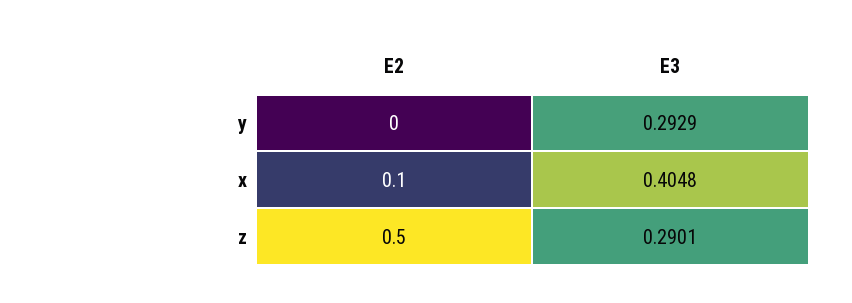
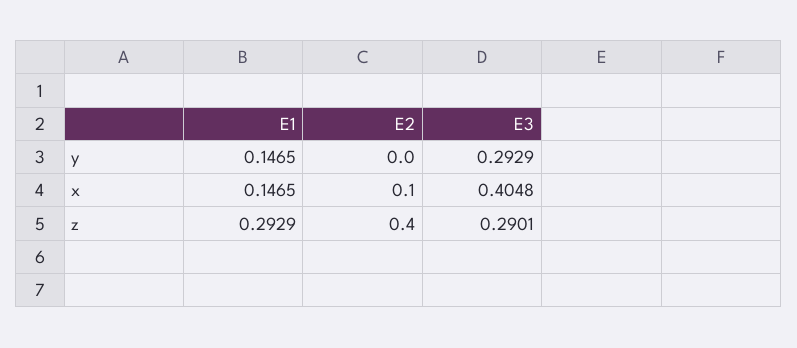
E2, z: 0.5 -> 0.4
E1, y: none -> 0.1465
E1, x: none -> 0.1465
E1, z: none -> 0.2929

